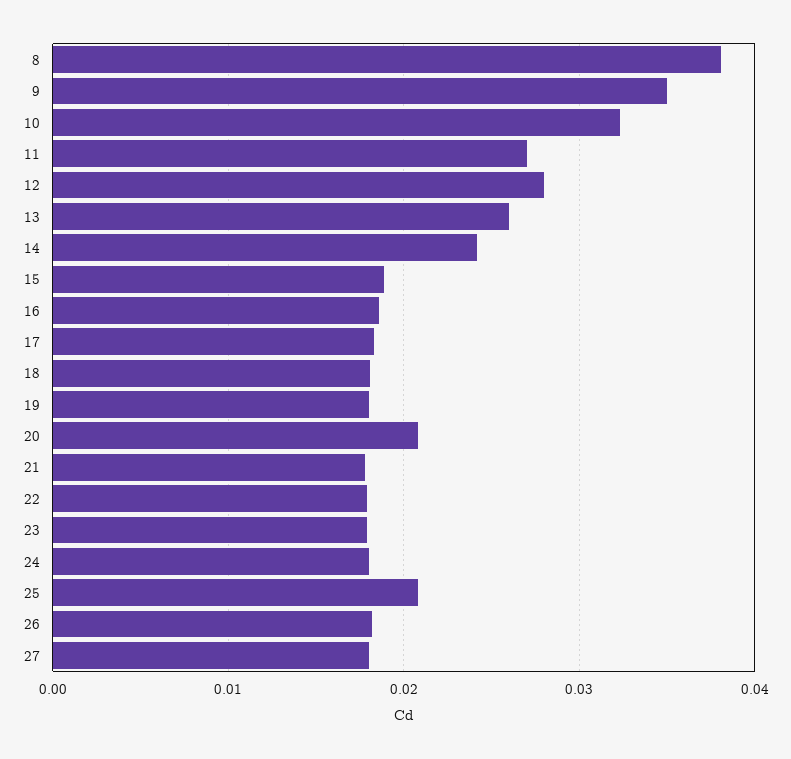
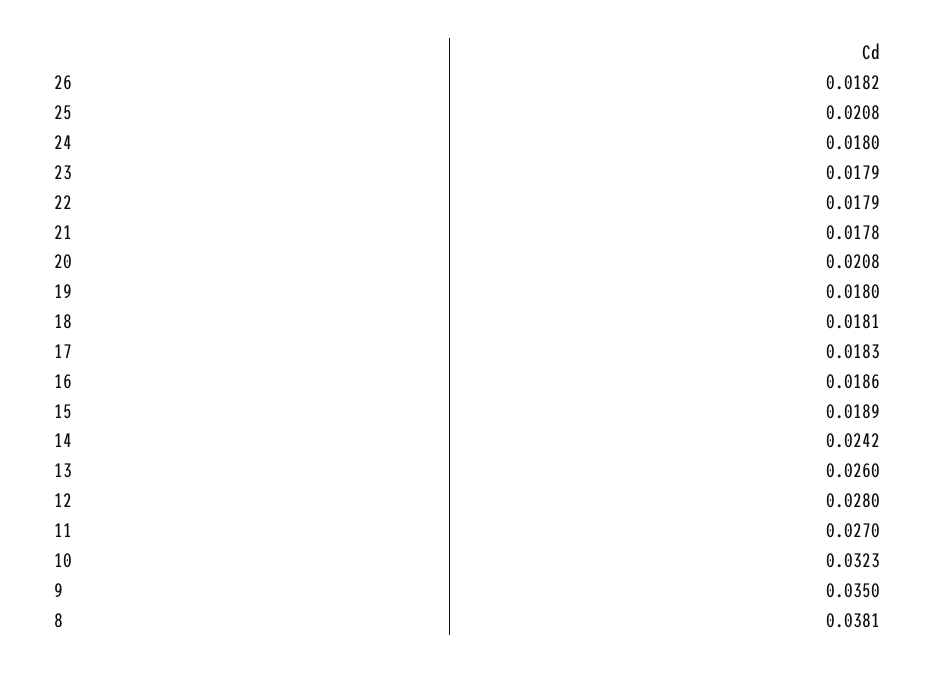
27: 0.018 -> none

